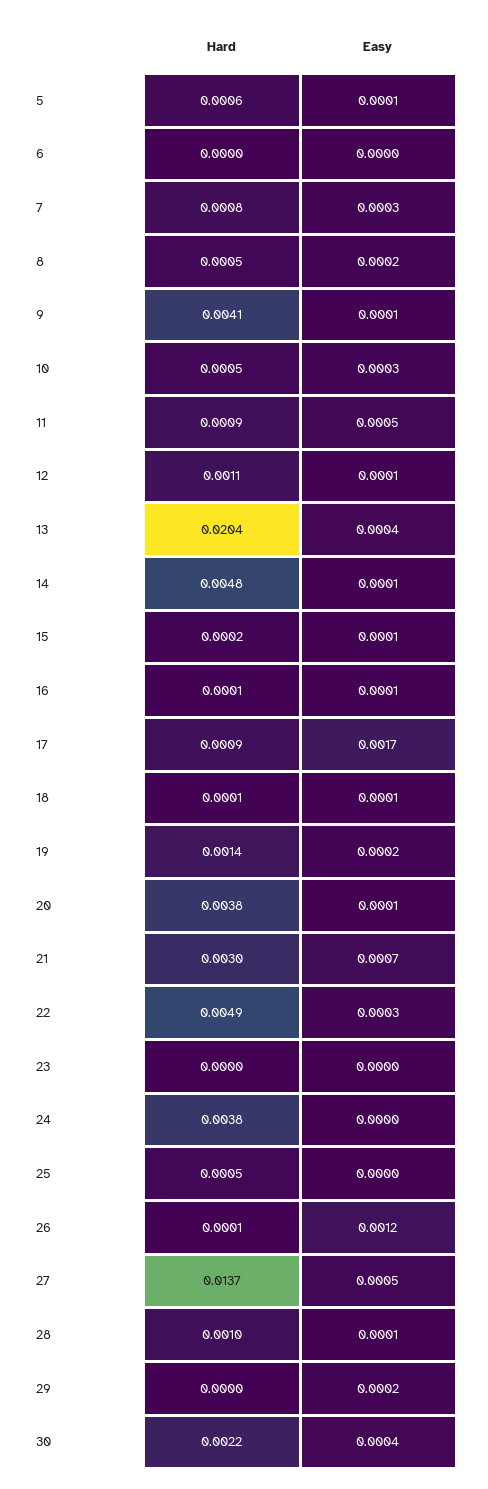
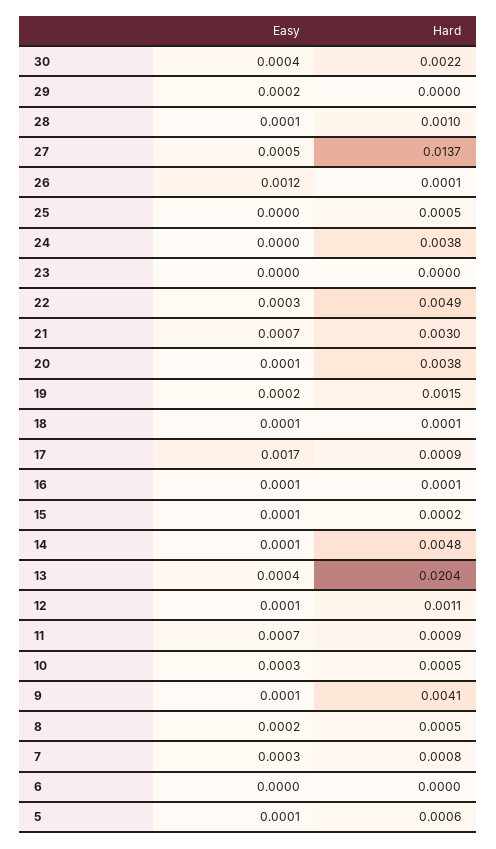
Easy, 11: 0.0005 -> 0.0007
Hard, 19: 0.0014 -> 0.0015

